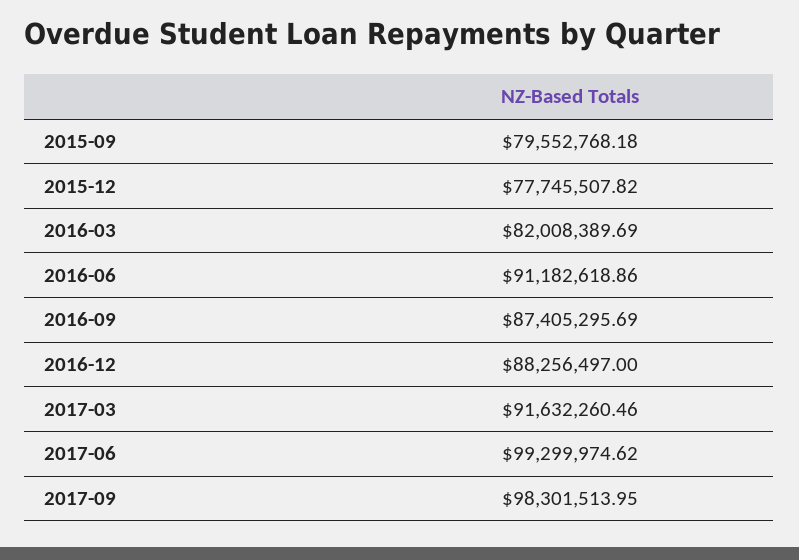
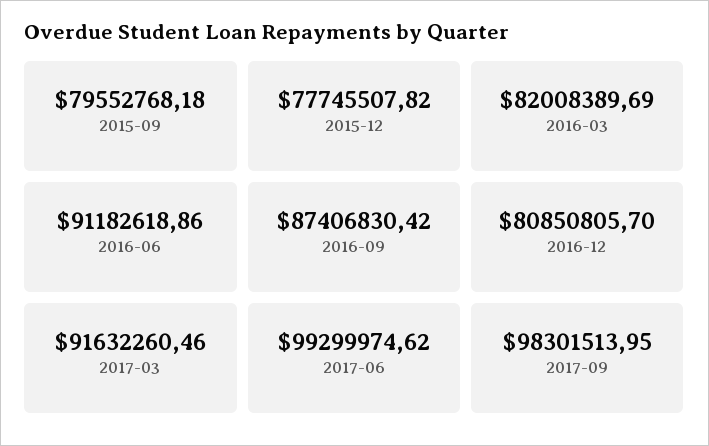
2016-09: 87405295.69 -> 87406830.42
2016-12: 88256497 -> 80850805.7

